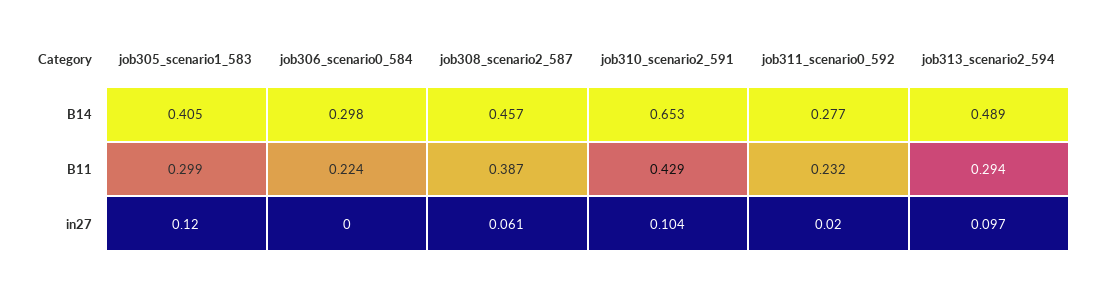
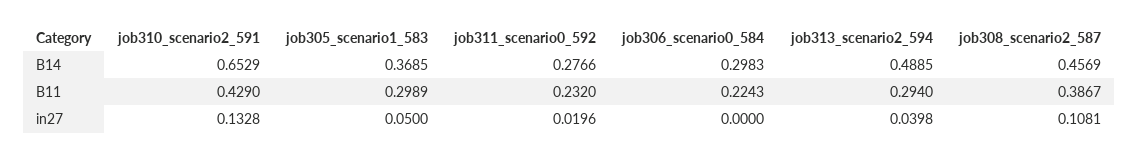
job305_scenario1_583, B14: 0.405 -> 0.3685
job305_scenario1_583, in27: 0.12 -> 0.05
job308_scenario2_587, in27: 0.061 -> 0.1081
job310_scenario2_591, in27: 0.104 -> 0.1328
job313_scenario2_594, in27: 0.097 -> 0.0398

